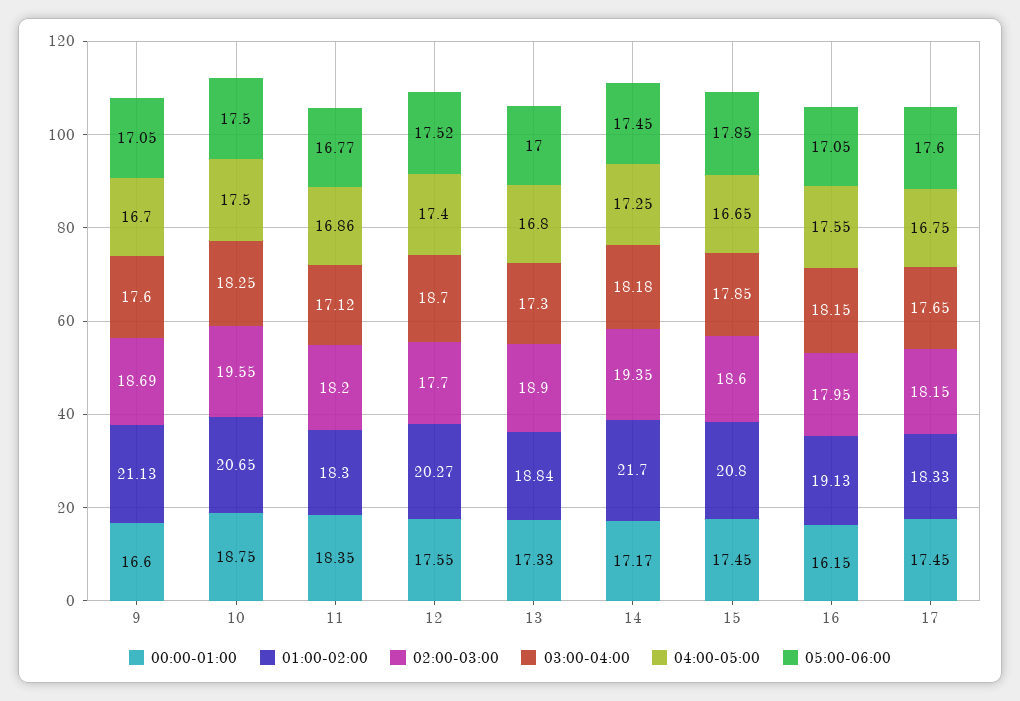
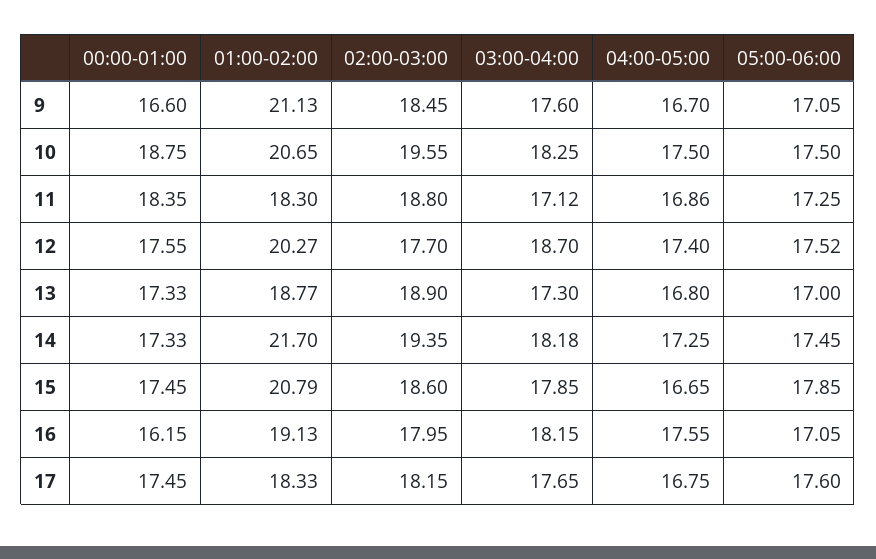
02:00-03:00, 9: 18.69 -> 18.45
02:00-03:00, 11: 18.2 -> 18.8
05:00-06:00, 11: 16.77 -> 17.25
01:00-02:00, 13: 18.84 -> 18.77
00:00-01:00, 14: 17.17 -> 17.33
01:00-02:00, 15: 20.8 -> 20.79

